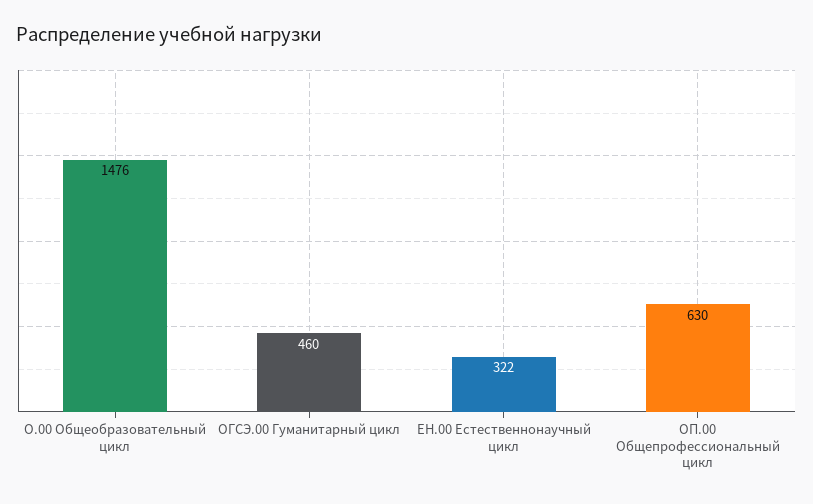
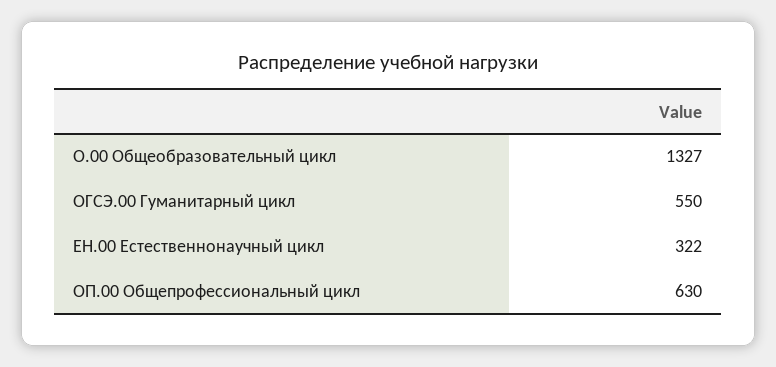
О.00 Общеобразовательный цикл: 1476 -> 1327
ОГСЭ.00 Гуманитарный цикл: 460 -> 550

